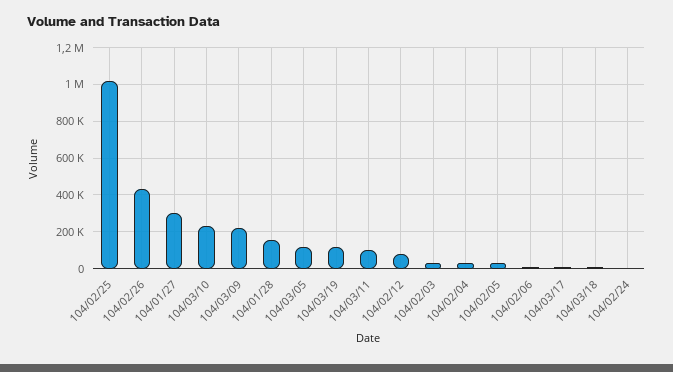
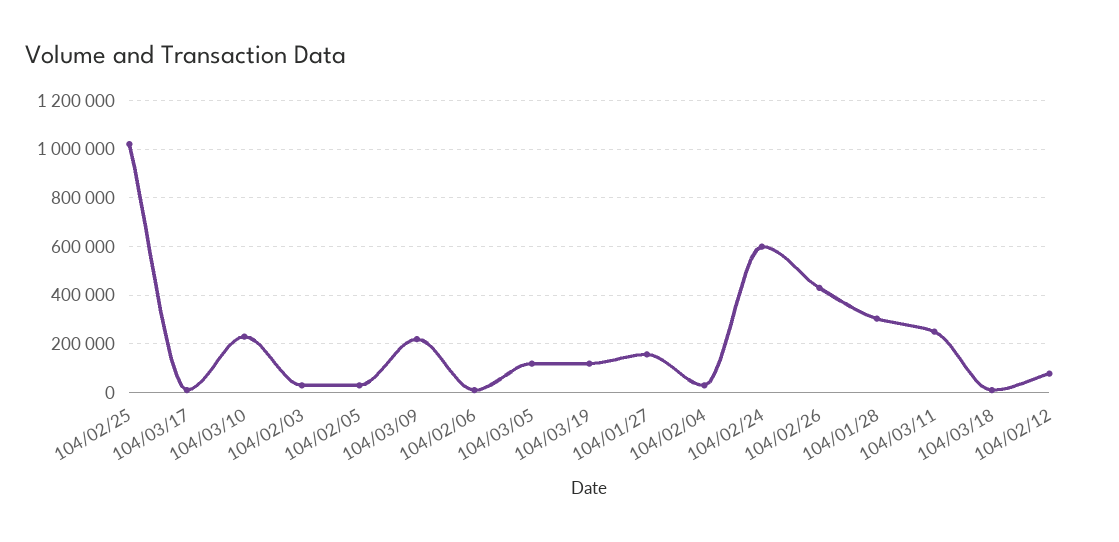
104/01/27: 300000 -> 150000
104/01/28: 150000 -> 300000
104/03/11: 100000 -> 250000
104/02/24: 0 -> 600000

